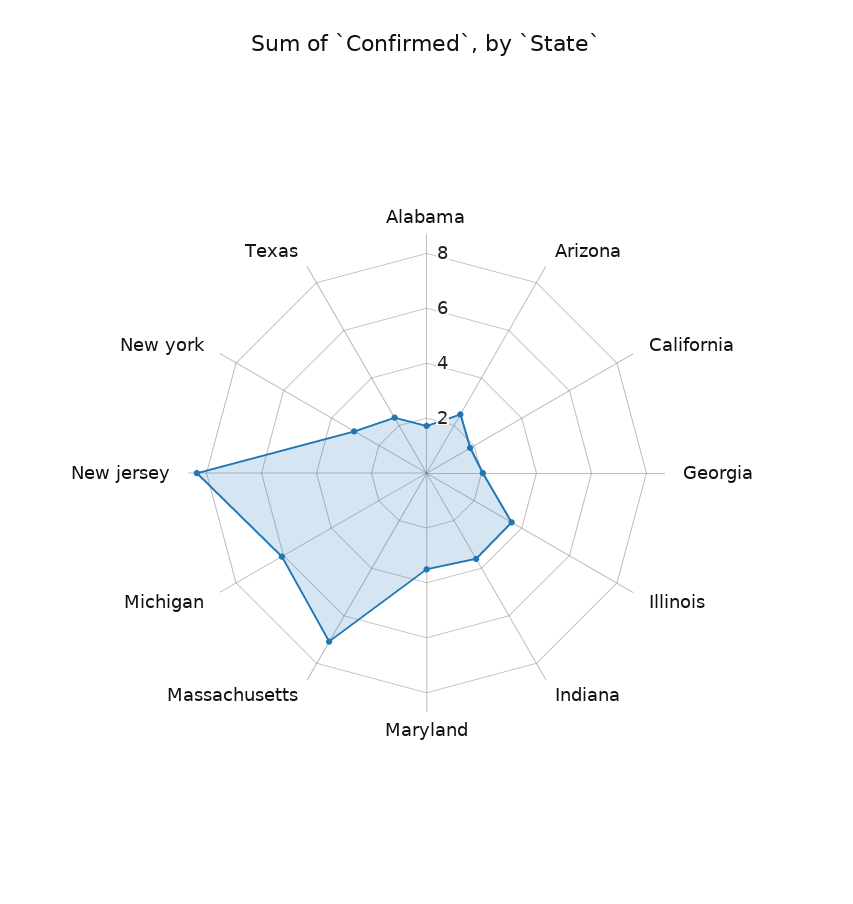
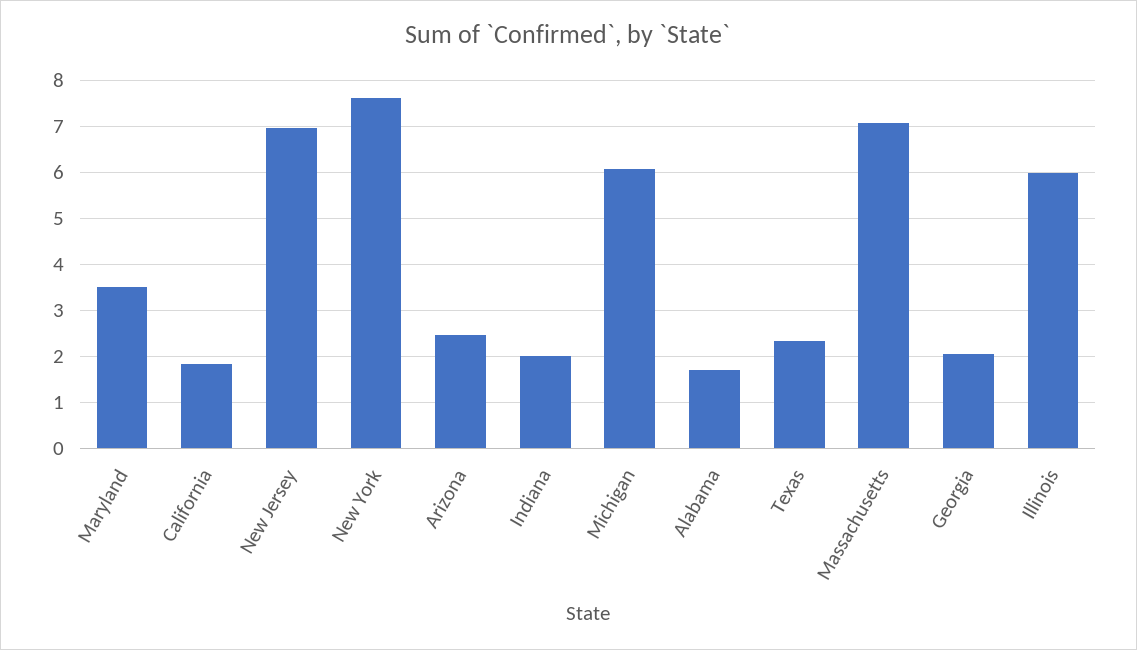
Illinois: 3.5 -> 6
Indiana: 3.5 -> 2
New jersey: 8.5 -> 7
New york: 3 -> 7.6

